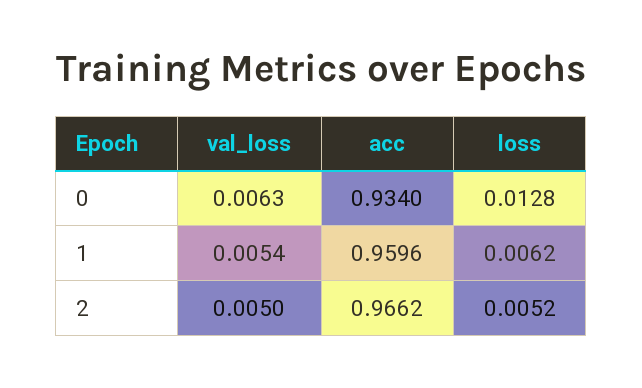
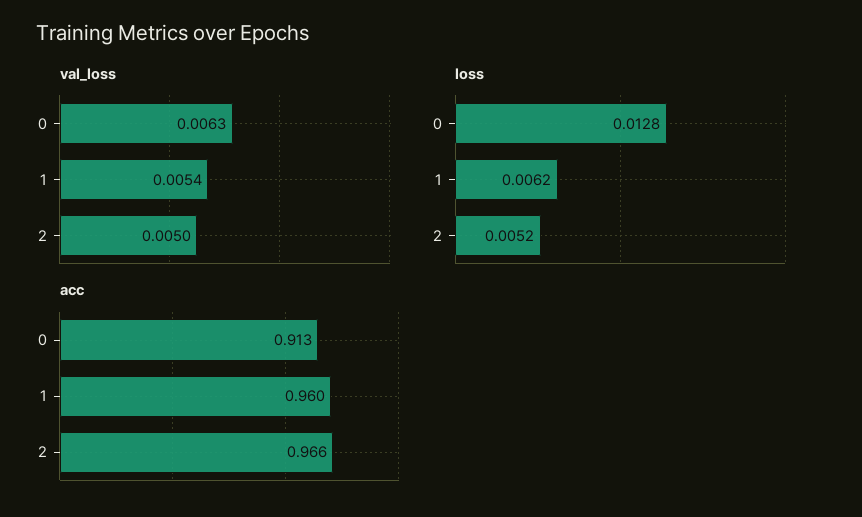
acc, 0: 0.934 -> 0.913

